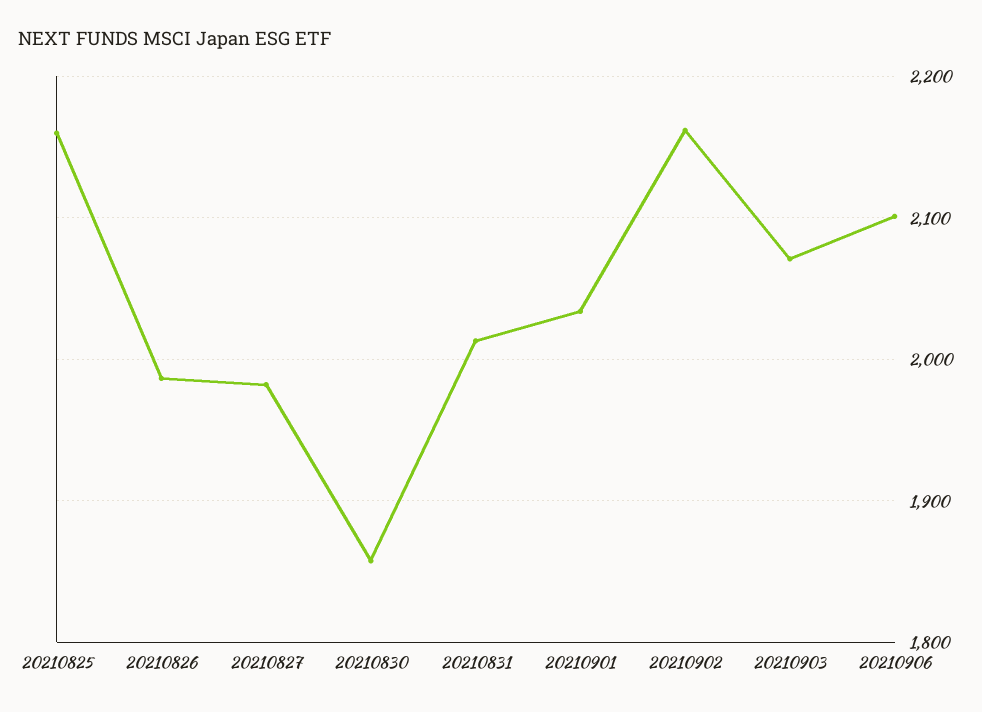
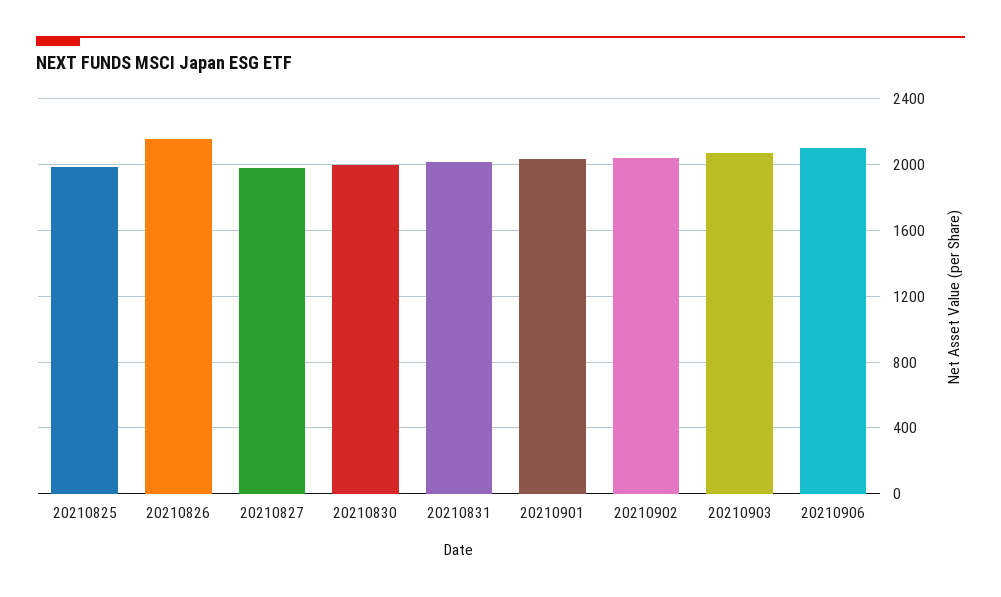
20210825: 2160 -> 2000
20210826: 1990 -> 2150
20210830: 1860 -> 2000
20210902: 2160 -> 2050

